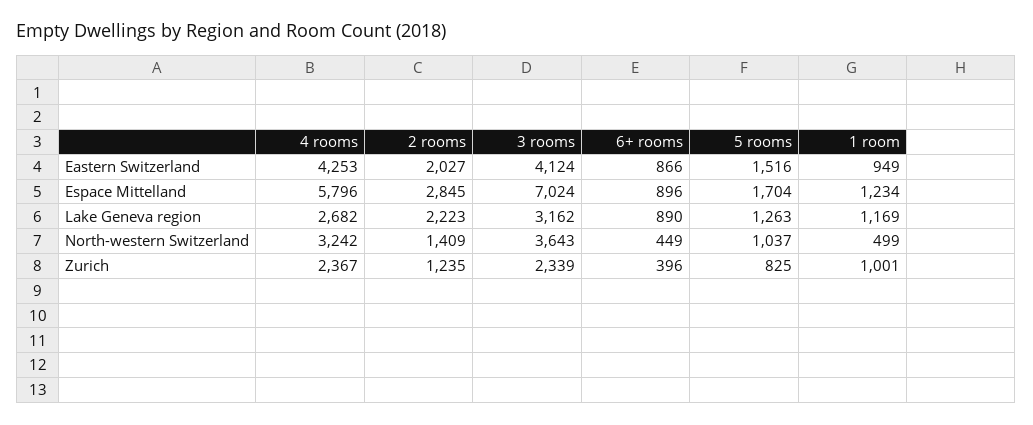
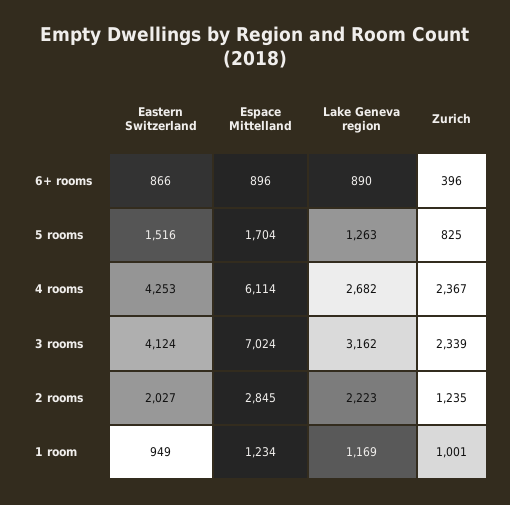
4 rooms, Espace Mittelland: 5796 -> 6114
4 rooms, North-western Switzerland: 3242 -> none
2 rooms, North-western Switzerland: 1409 -> none
3 rooms, North-western Switzerland: 3643 -> none
6+ rooms, North-western Switzerland: 449 -> none
5 rooms, North-western Switzerland: 1037 -> none
1 room, North-western Switzerland: 499 -> none

